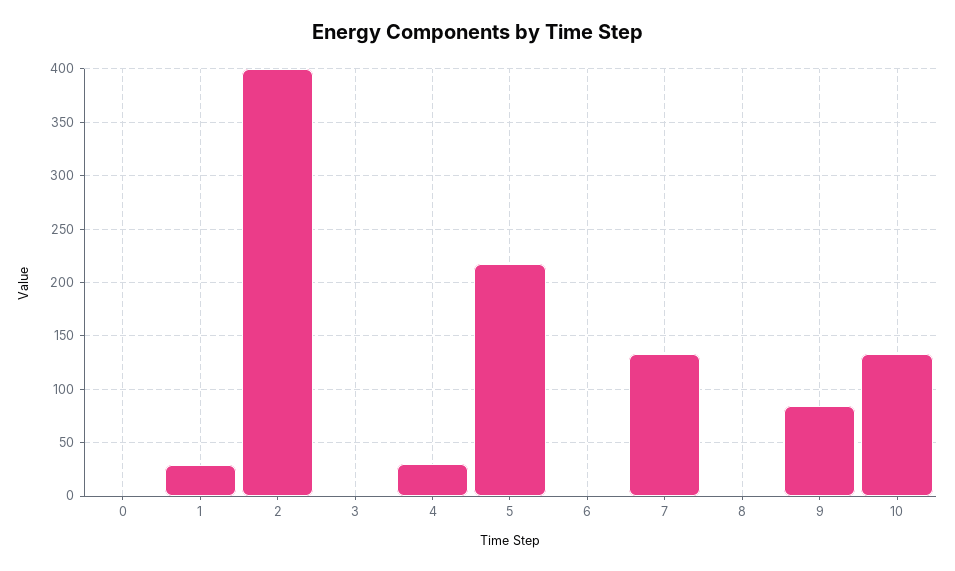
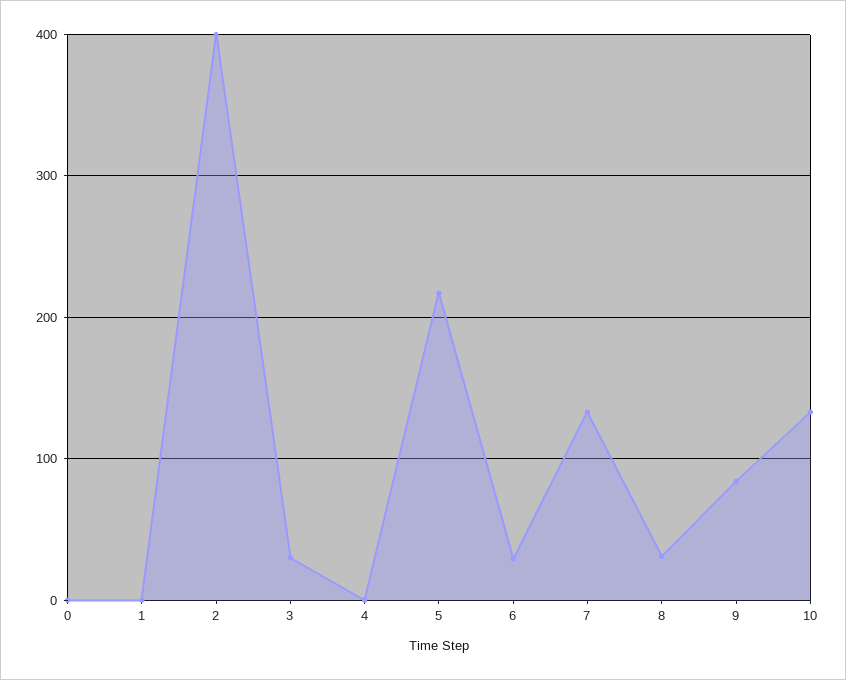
1: 30 -> 0
3: 0 -> 30
4: 30 -> 0
6: 0 -> 30
8: 0 -> 30

